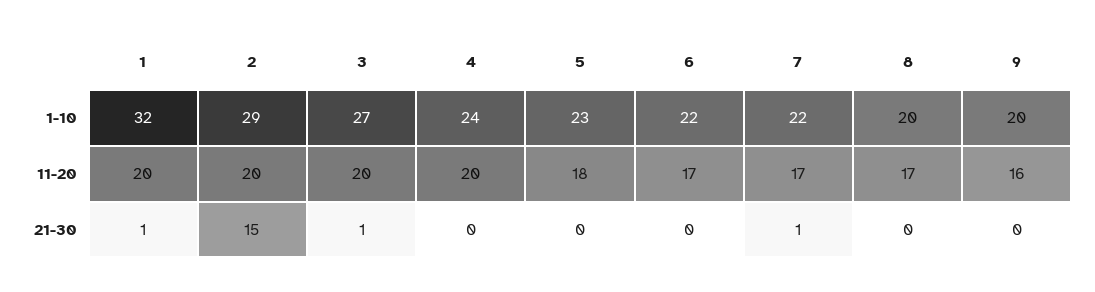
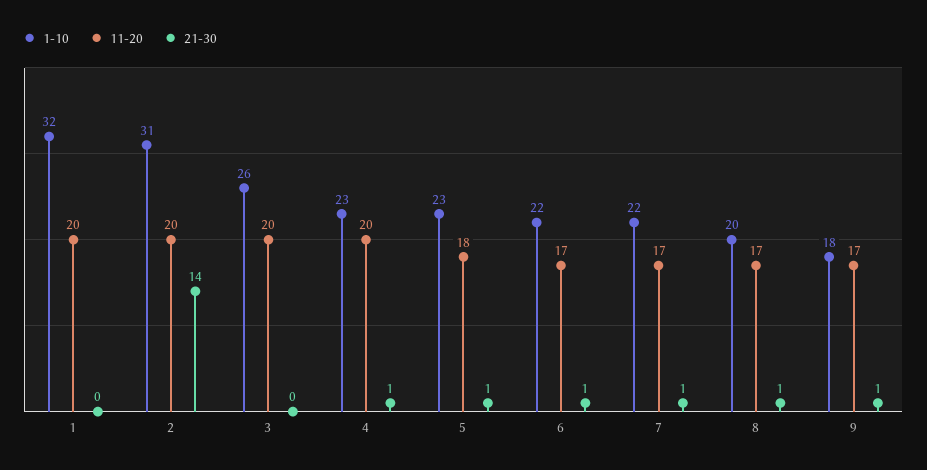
1-10, 2: 29 -> 31
1-10, 3: 27 -> 26
1-10, 4: 24 -> 23
1-10, 9: 20 -> 18
11-20, 9: 16 -> 17
21-30, 1: 1 -> 0
21-30, 2: 15 -> 14
21-30, 3: 1 -> 0
21-30, 4: 0 -> 1
21-30, 5: 0 -> 1
21-30, 6: 0 -> 1
21-30, 8: 0 -> 1
21-30, 9: 0 -> 1

